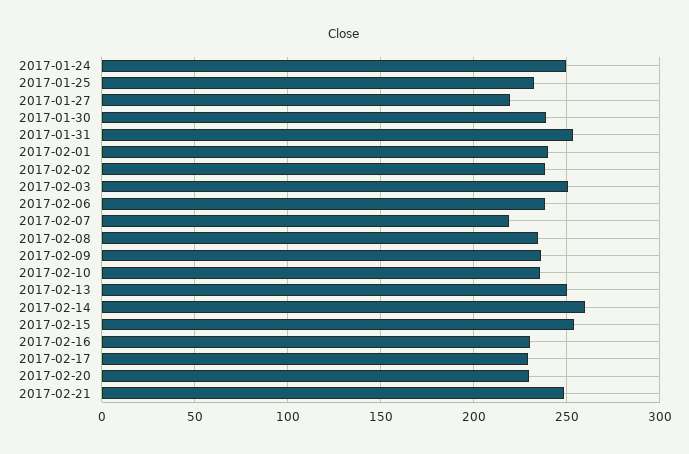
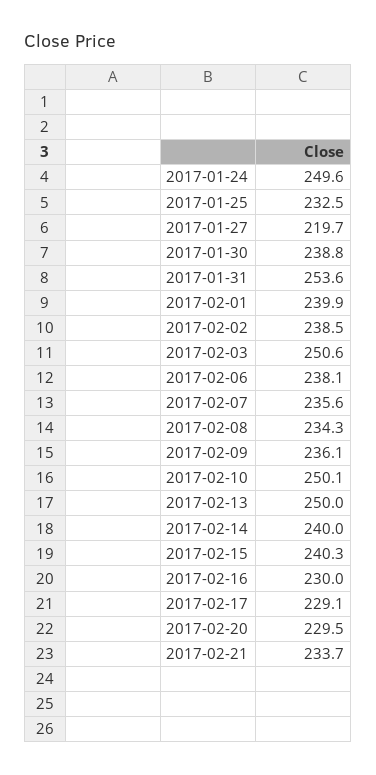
2017-02-07: 220 -> 235.6
2017-02-10: 235 -> 250.1
2017-02-14: 260 -> 240
2017-02-15: 255 -> 240.3
2017-02-21: 250 -> 233.7

